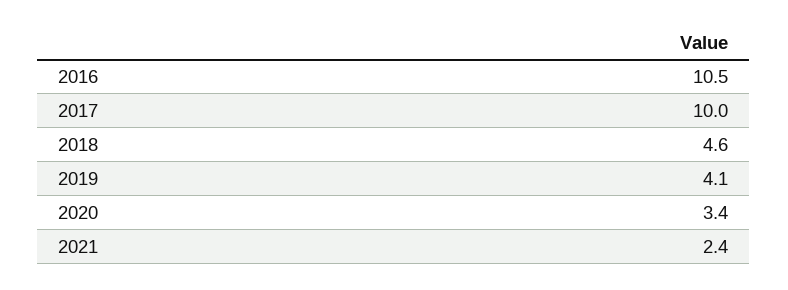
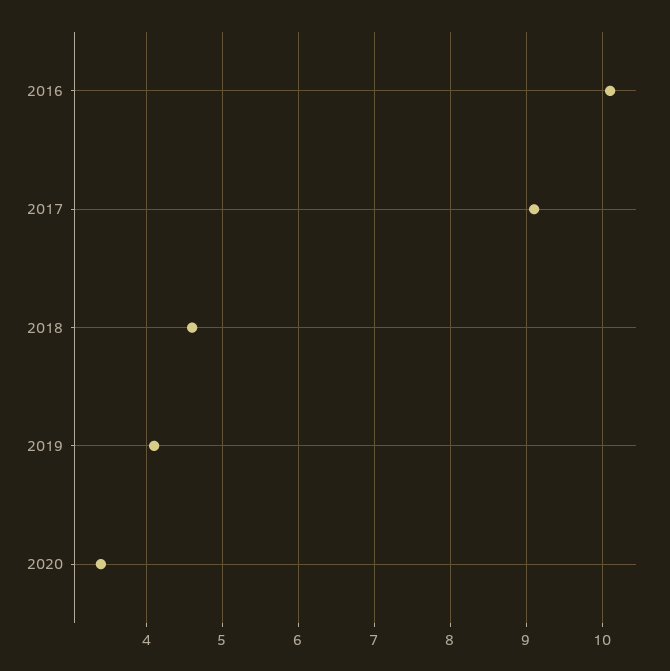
2016: 10.5 -> 10.1
2017: 10 -> 9.1
2021: 2.4 -> none

